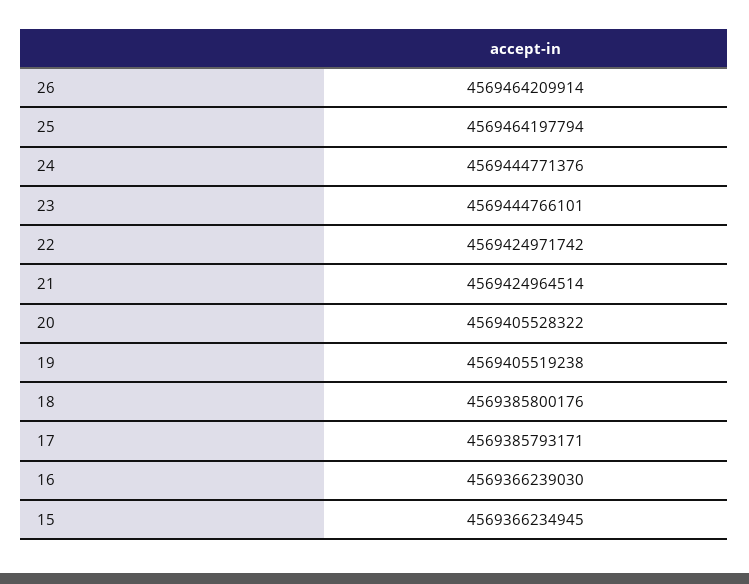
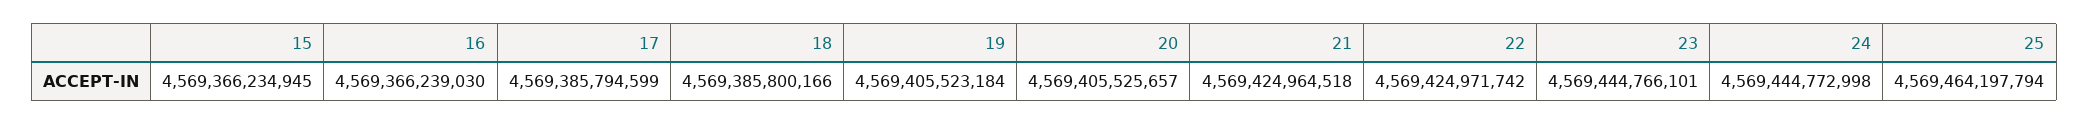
26: 4569464209914 -> none
24: 4569444771376 -> 4569444772998
21: 4569424964514 -> 4569424964518
20: 4569405528322 -> 4569405525657
19: 4569405519238 -> 4569405523184
18: 4569385800176 -> 4569385800166
17: 4569385793171 -> 4569385794599

